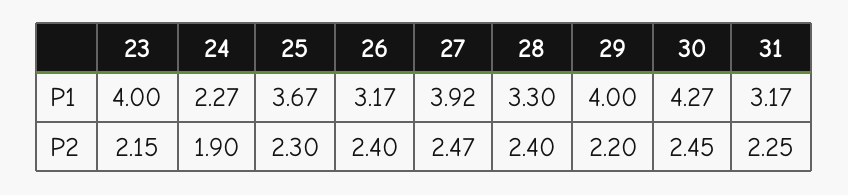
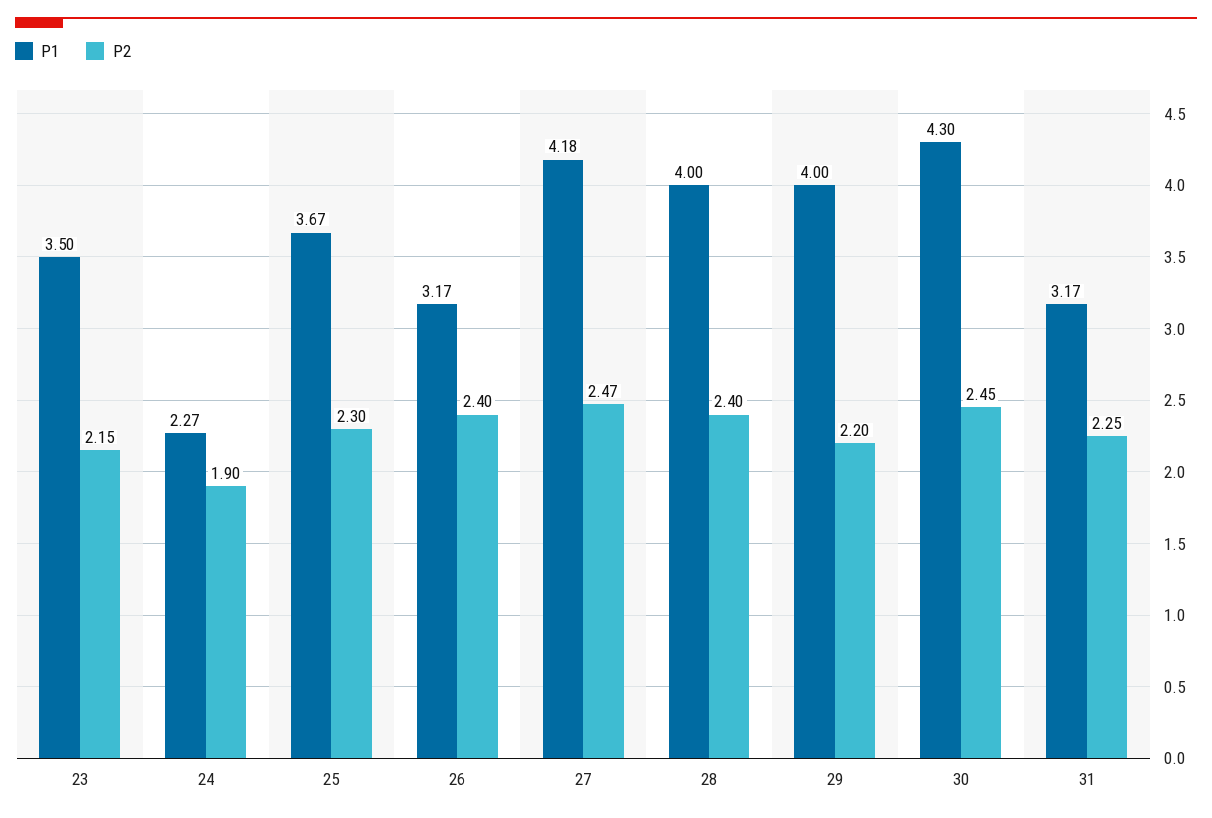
P1, 23: 4 -> 3.5
P1, 27: 3.92 -> 4.18
P1, 28: 3.3 -> 4
P1, 30: 4.27 -> 4.3

